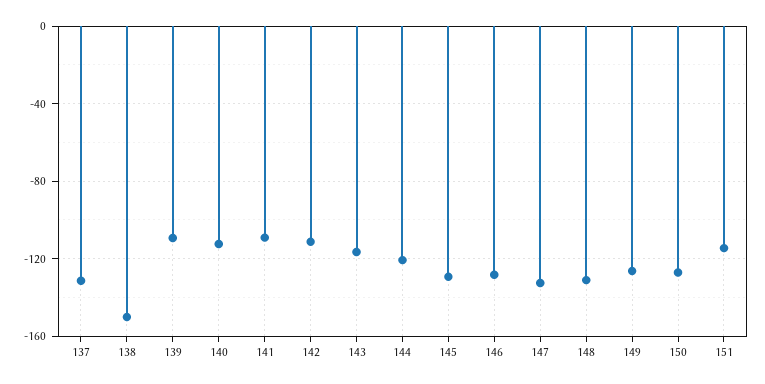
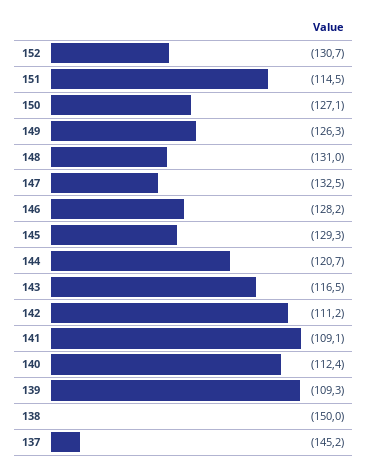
137: -130 -> -145.2
152: none -> -130.7

